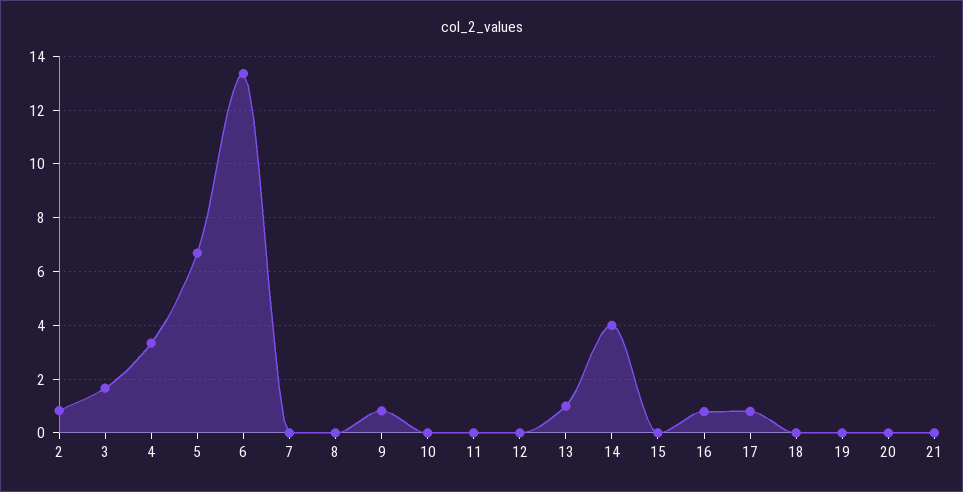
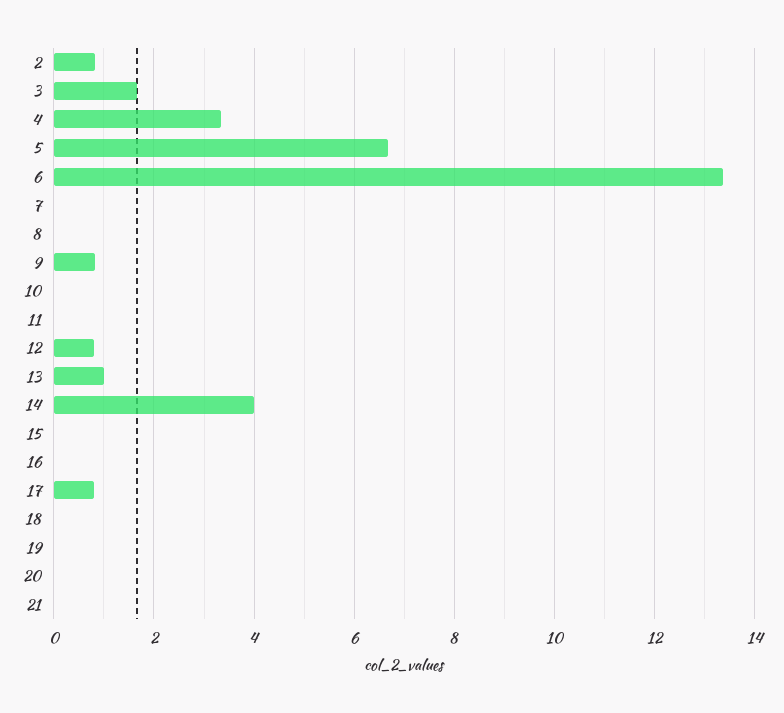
12: 0 -> 0.8
16: 0.75 -> 0

